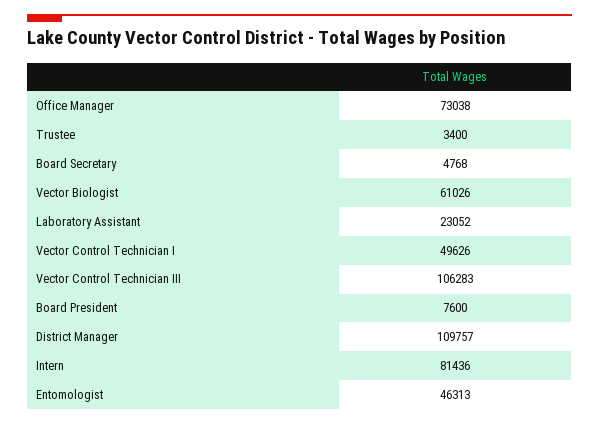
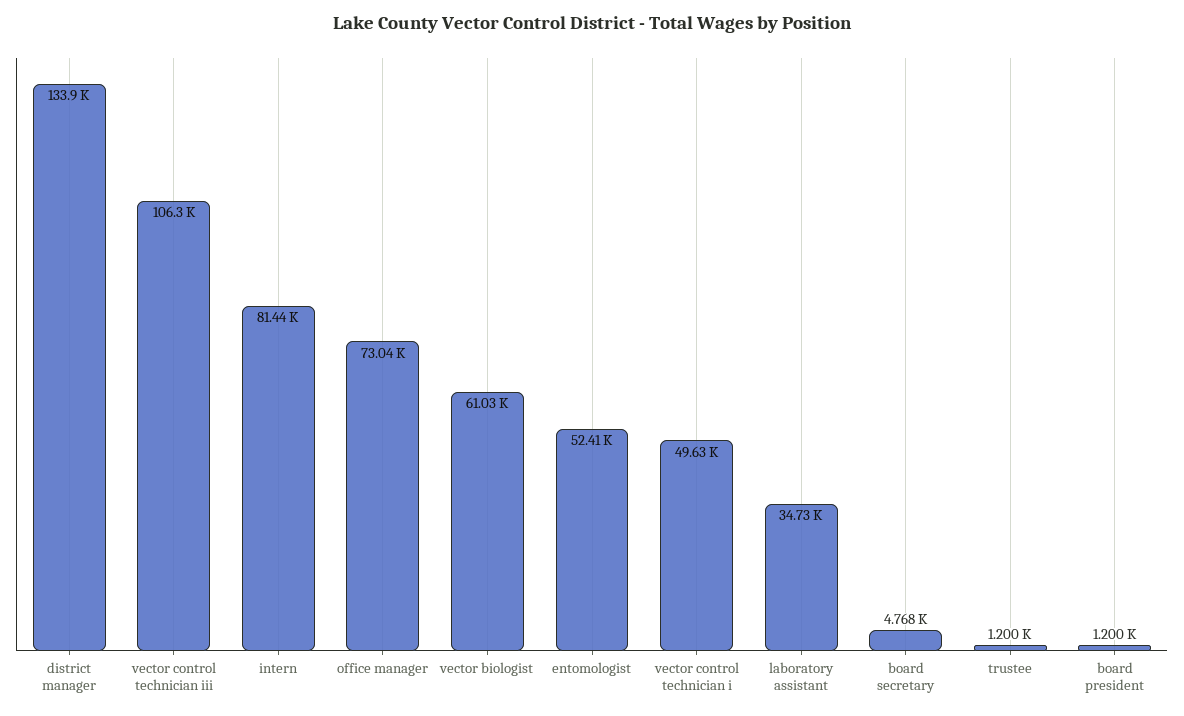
Trustee: 3400 -> 1200
Laboratory Assistant: 23052 -> 34730
Board President: 7600 -> 1200
District Manager: 109757 -> 133900
Entomologist: 46313 -> 52410

